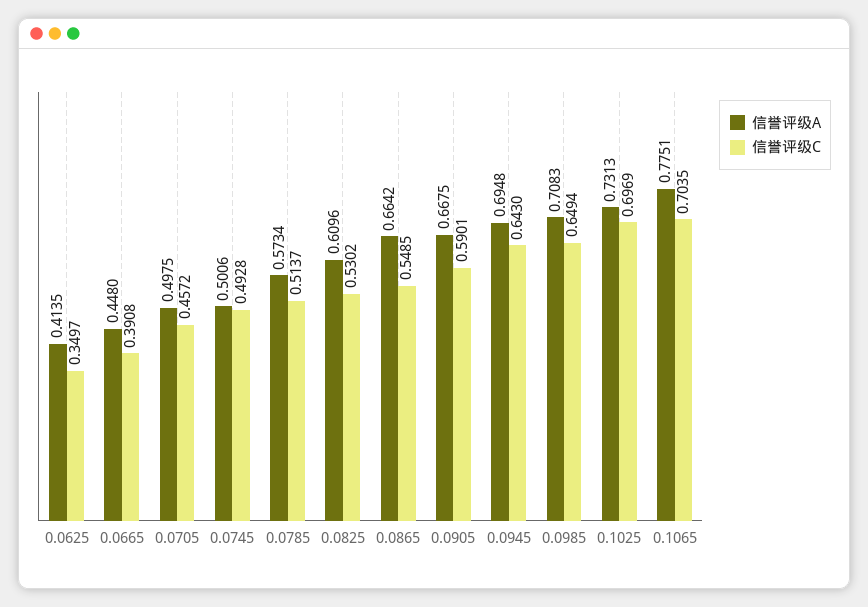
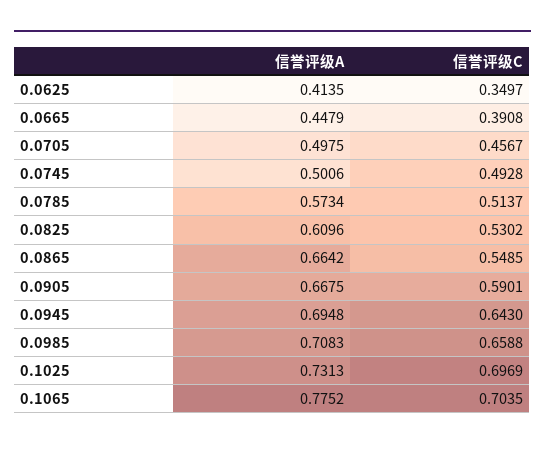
信誉评级A, 0.0665: 0.448 -> 0.4479
信誉评级C, 0.0705: 0.4572 -> 0.4567
信誉评级C, 0.0985: 0.6494 -> 0.6588
信誉评级A, 0.1065: 0.7751 -> 0.7752

